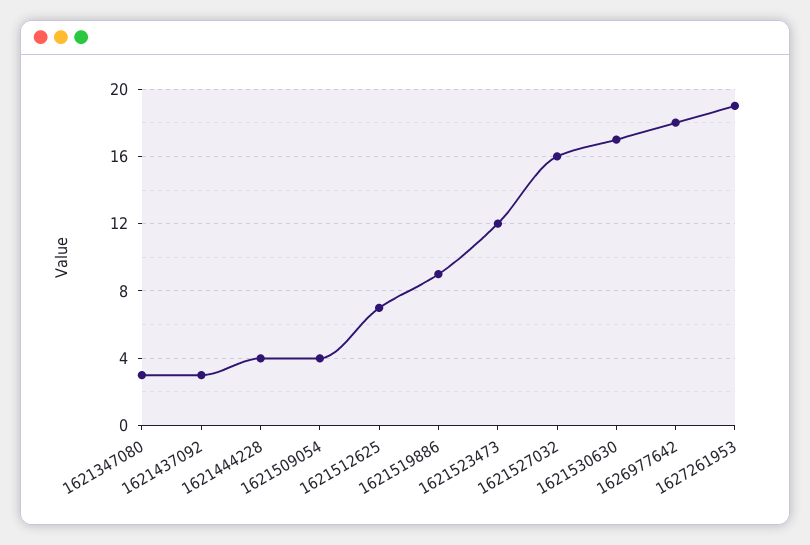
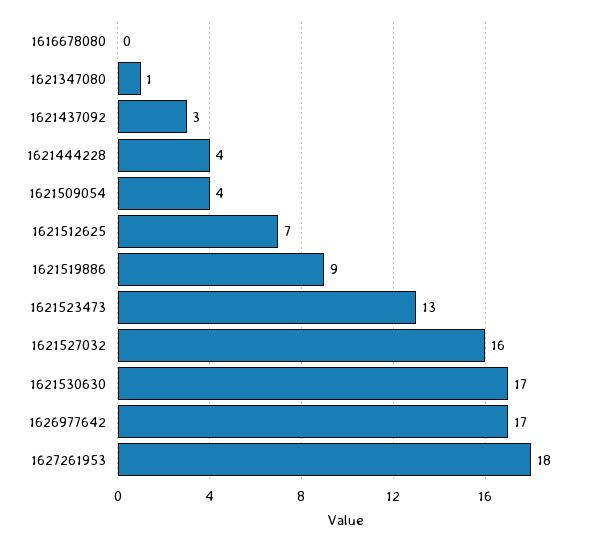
1621347080: 3 -> 1
1621523473: 12 -> 13
1626977642: 18 -> 17
1627261953: 19 -> 18
1616678080: none -> 0

